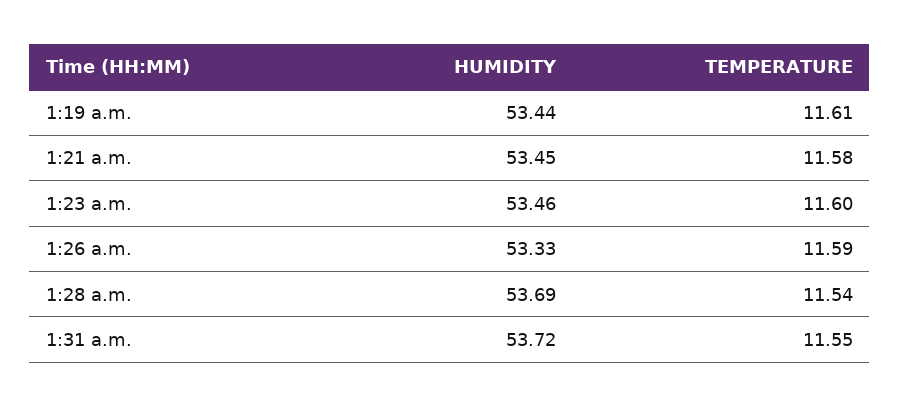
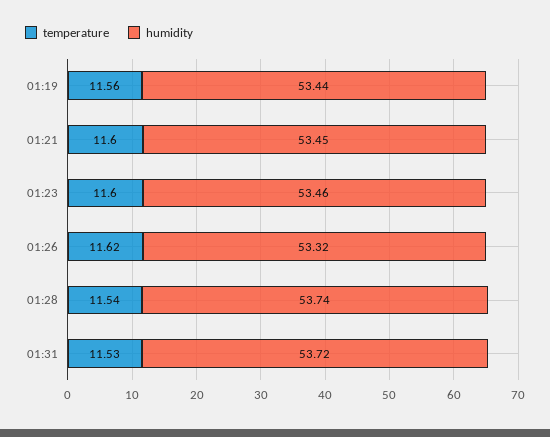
TEMPERATURE, 1:19 a.m.: 11.61 -> 11.56
TEMPERATURE, 1:21 a.m.: 11.58 -> 11.6
HUMIDITY, 1:26 a.m.: 53.33 -> 53.32
TEMPERATURE, 1:26 a.m.: 11.59 -> 11.62
HUMIDITY, 1:28 a.m.: 53.69 -> 53.74
TEMPERATURE, 1:31 a.m.: 11.55 -> 11.53

